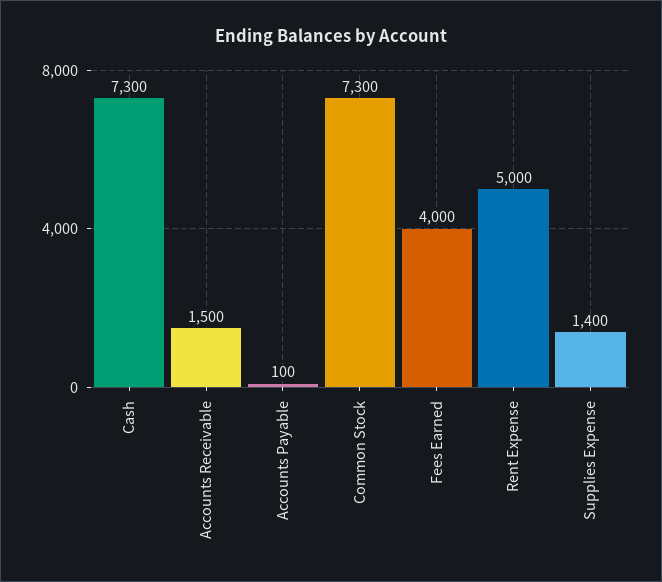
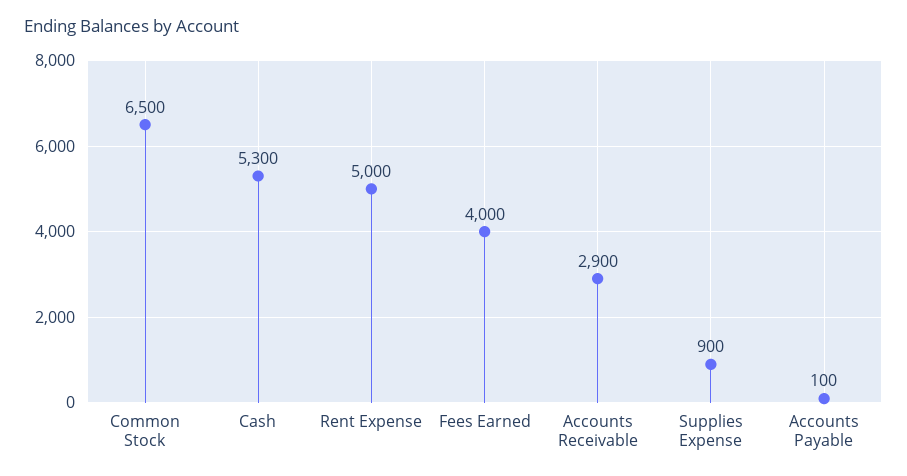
Cash: 7300 -> 5300
Accounts Receivable: 1500 -> 2900
Common Stock: 7300 -> 6500
Supplies Expense: 1400 -> 900

